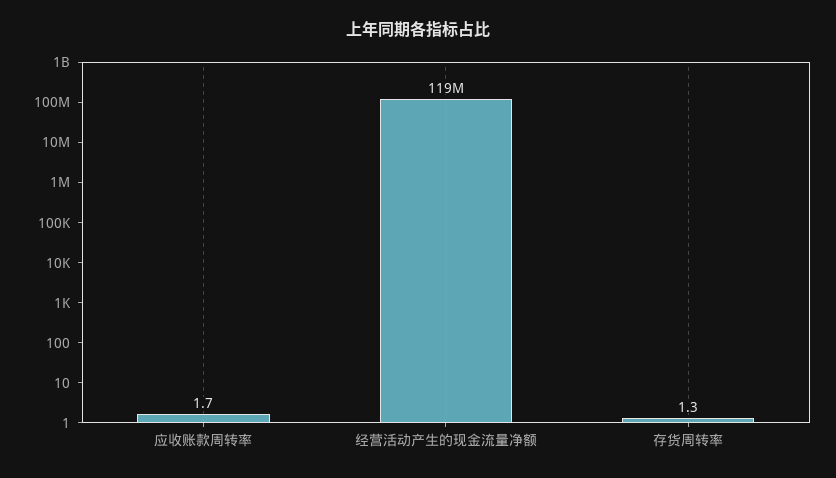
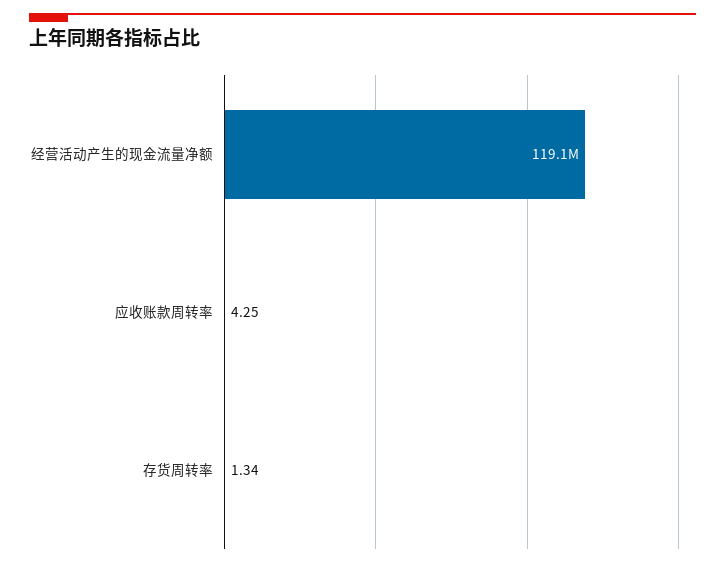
应收账款周转率: 1.7 -> 4.25

